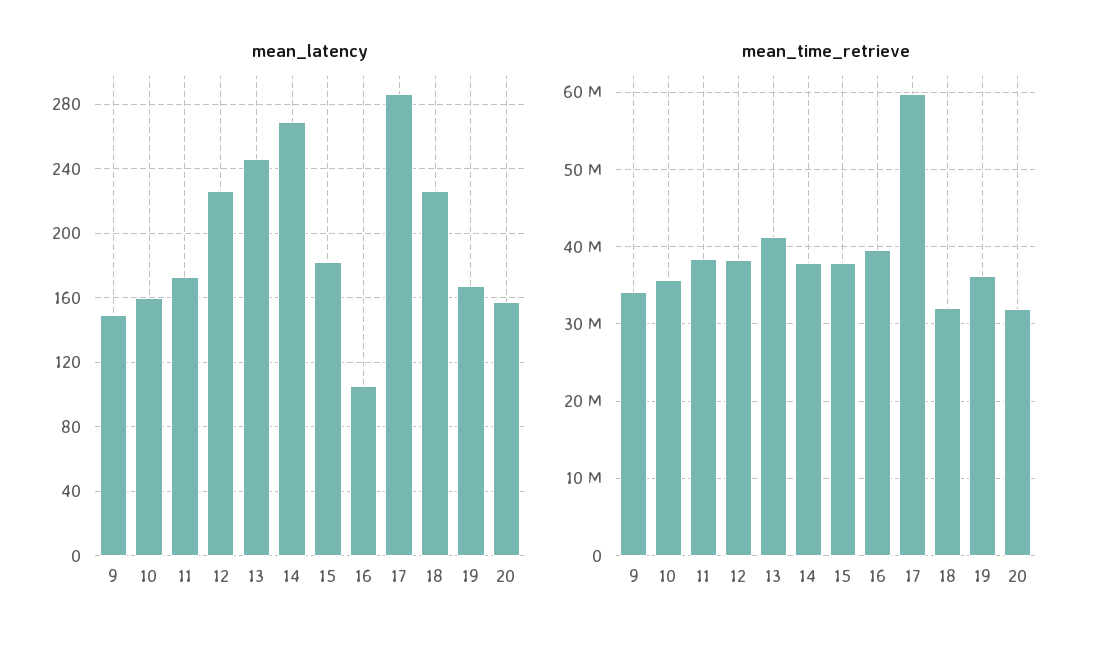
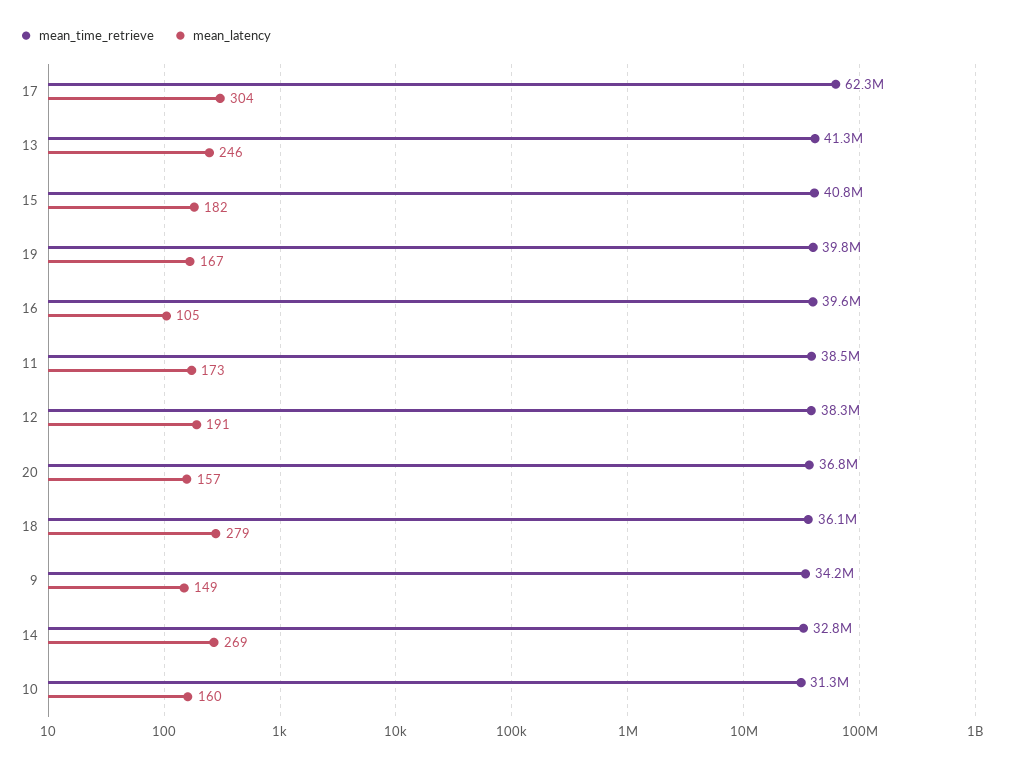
mean_latency, 12: 225 -> 191
mean_latency, 17: 285 -> 304
mean_latency, 18: 225 -> 279
mean_time_retrieve, 10: 36000000 -> 31300000
mean_time_retrieve, 14: 38000000 -> 32800000
mean_time_retrieve, 15: 38000000 -> 40800000
mean_time_retrieve, 17: 60000000 -> 62300000
mean_time_retrieve, 18: 32000000 -> 36100000
mean_time_retrieve, 19: 36000000 -> 39800000
mean_time_retrieve, 20: 32000000 -> 36800000

